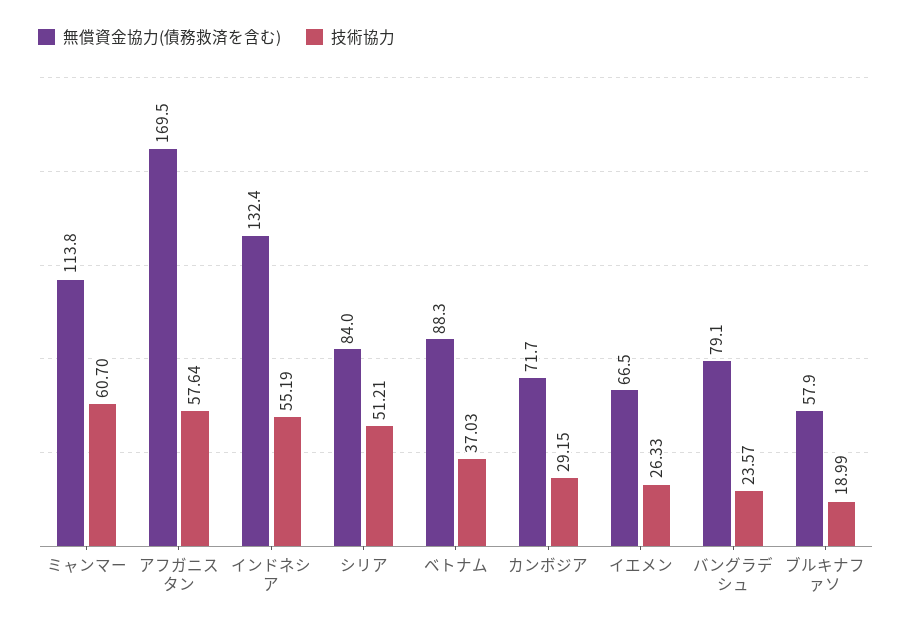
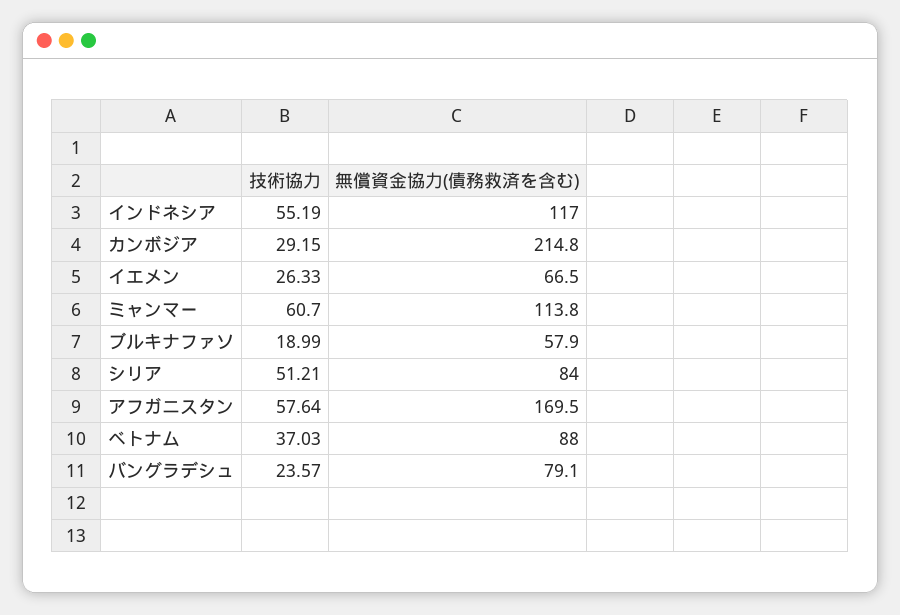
無償資金協力(債務救済を含む), インドネシア: 132.4 -> 117
無償資金協力(債務救済を含む), ベトナム: 88.3 -> 88
無償資金協力(債務救済を含む), カンボジア: 71.7 -> 214.8

